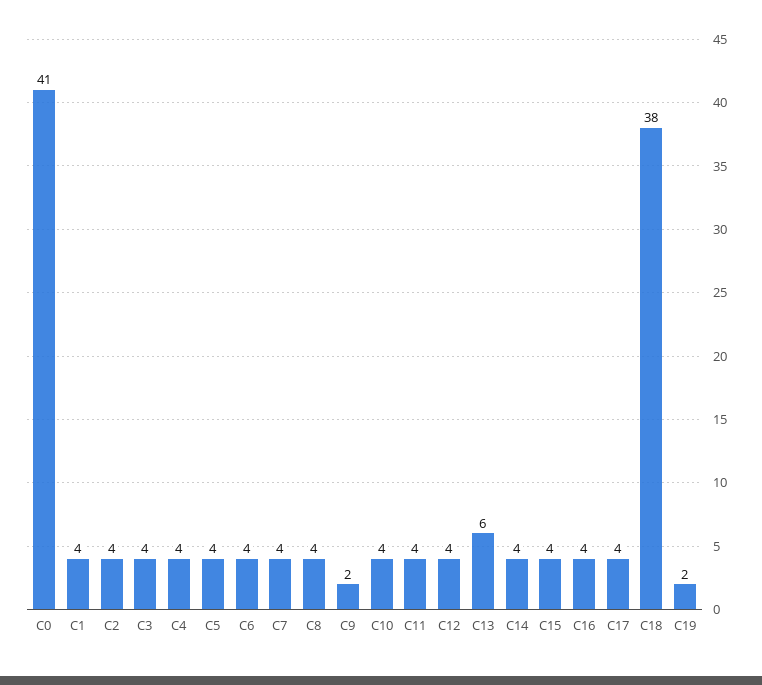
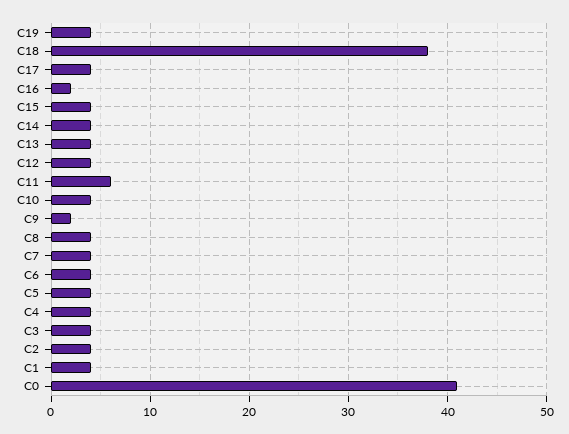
C11: 4 -> 6
C13: 6 -> 4
C16: 4 -> 2
C19: 2 -> 4

